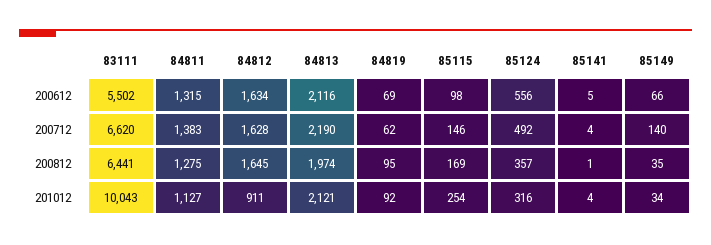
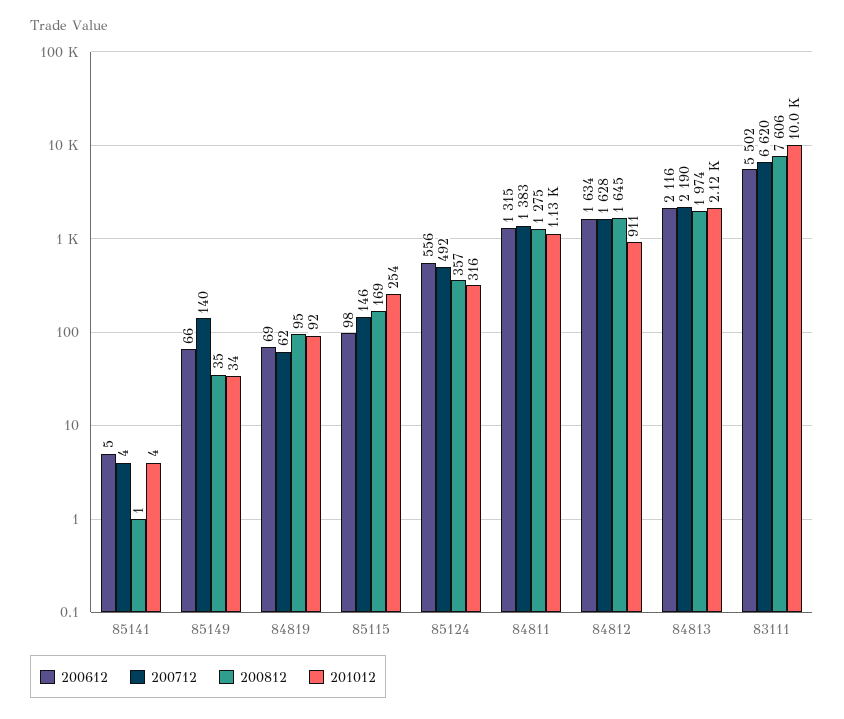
200812, 83111: 6441 -> 7606

